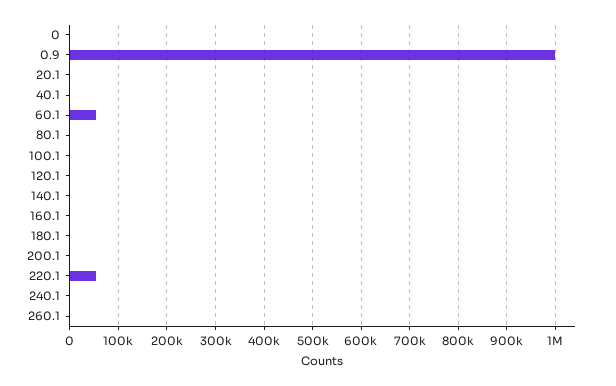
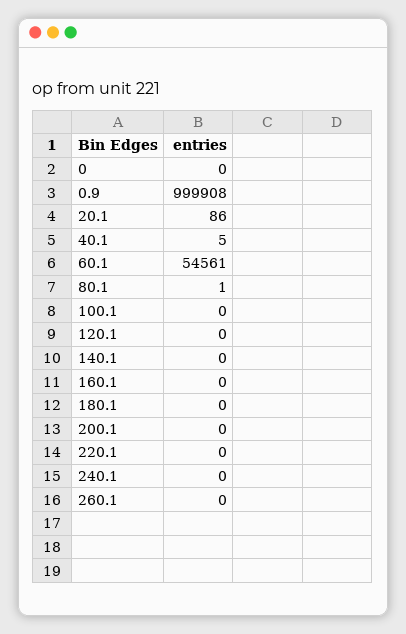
220.1: 60000 -> 0

